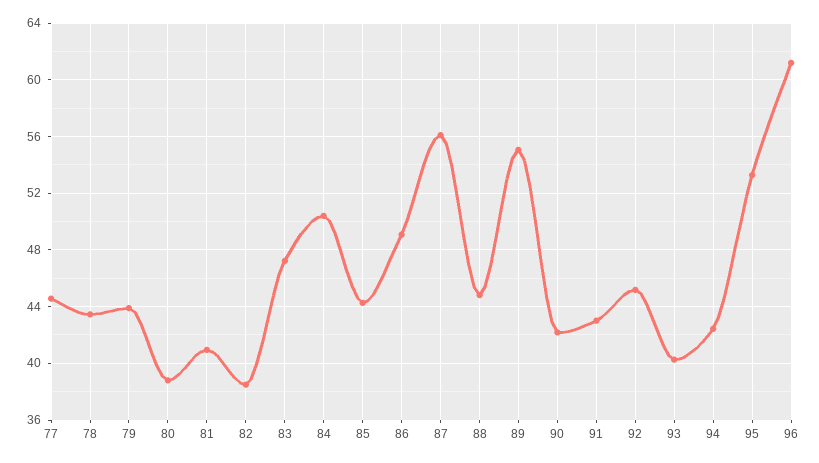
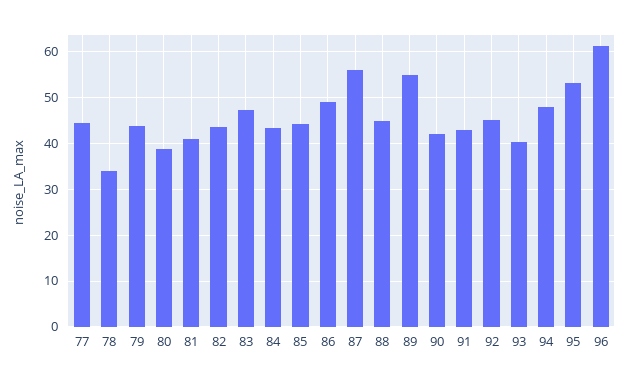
78: 43.5 -> 34
82: 38.5 -> 44
84: 50.5 -> 44
94: 42.5 -> 48

